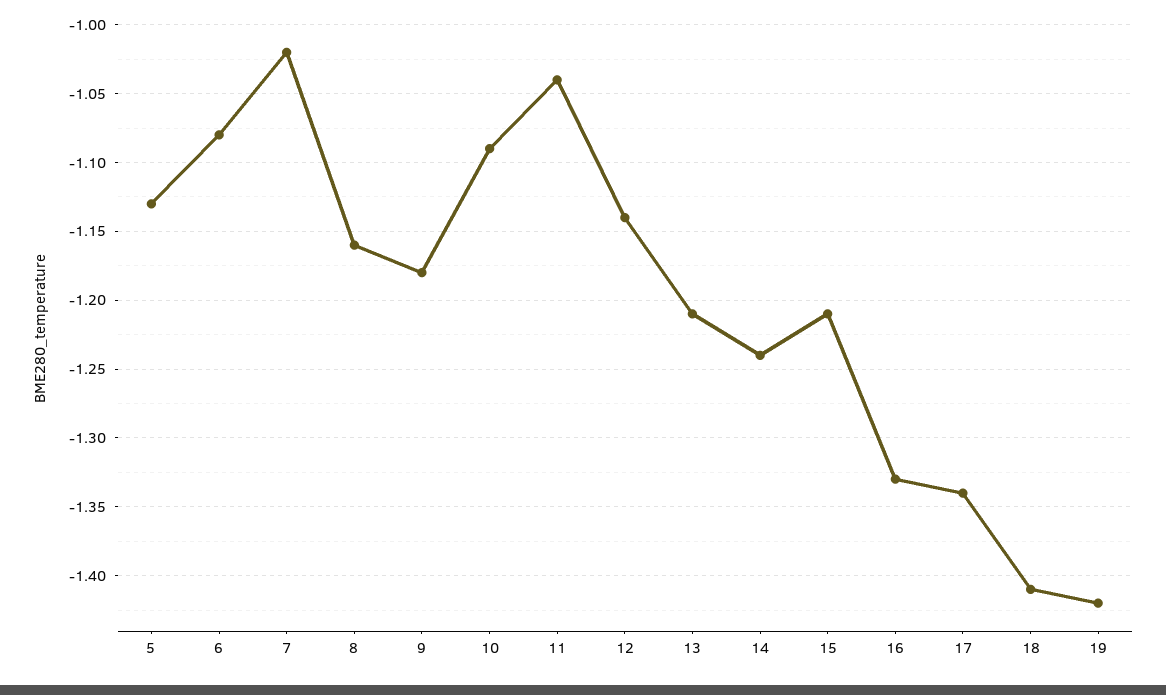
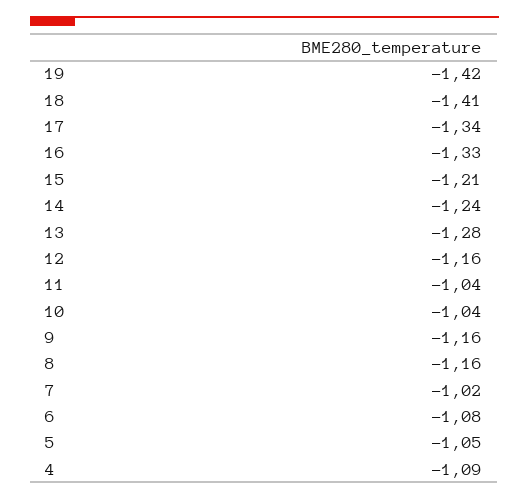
5: -1.13 -> -1.05
9: -1.18 -> -1.16
10: -1.09 -> -1.04
12: -1.14 -> -1.16
13: -1.21 -> -1.28
4: none -> -1.09

